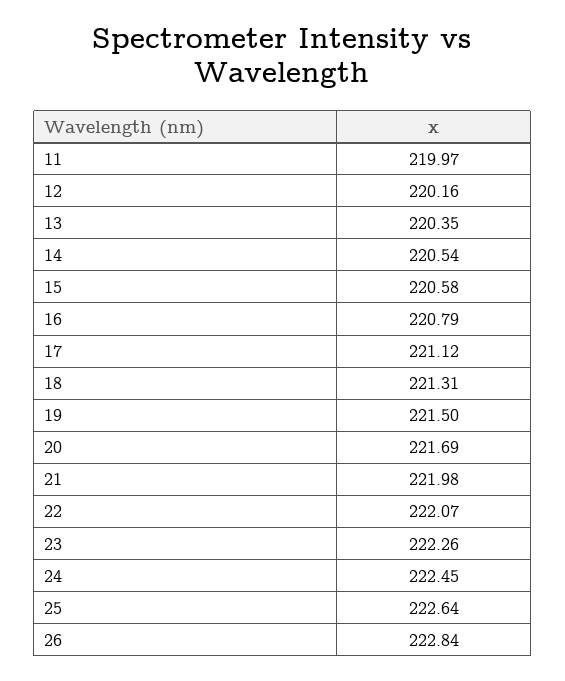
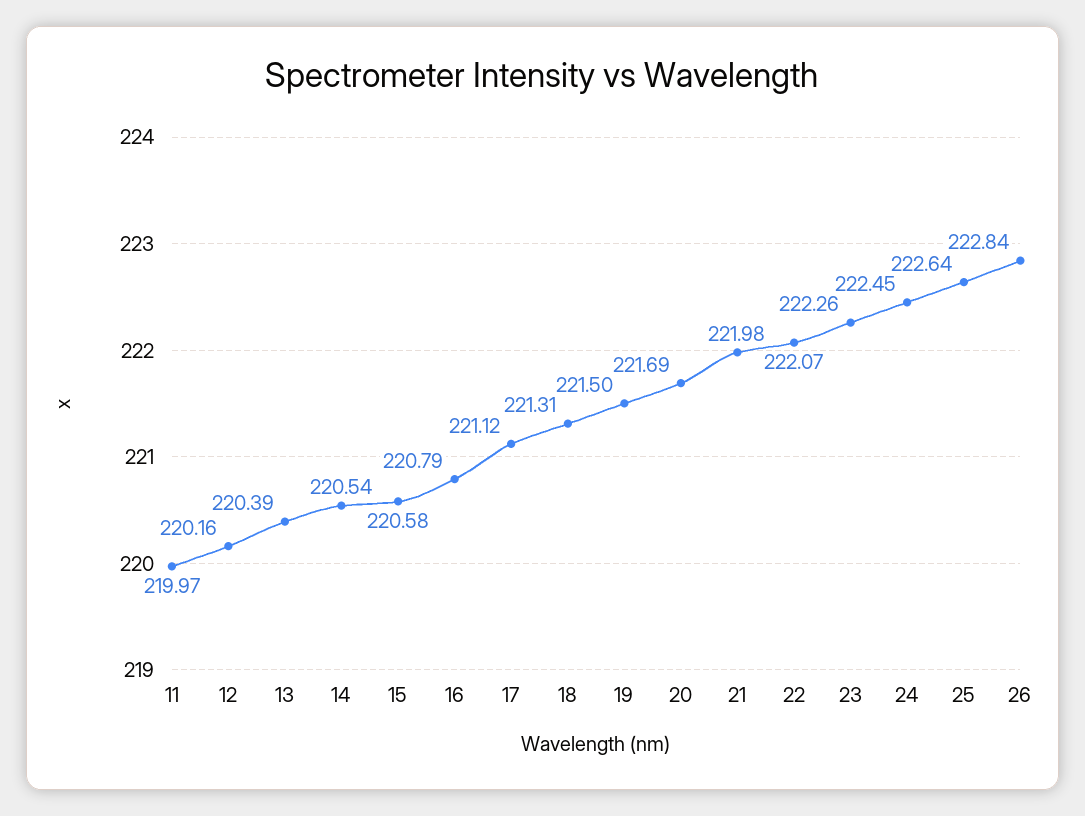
13: 220.35 -> 220.39

